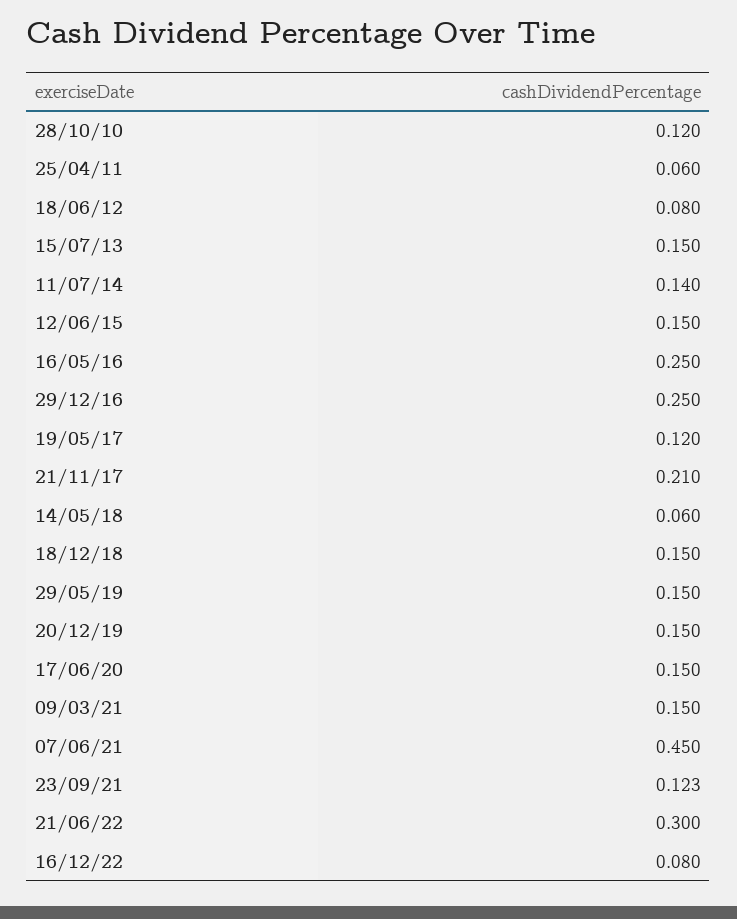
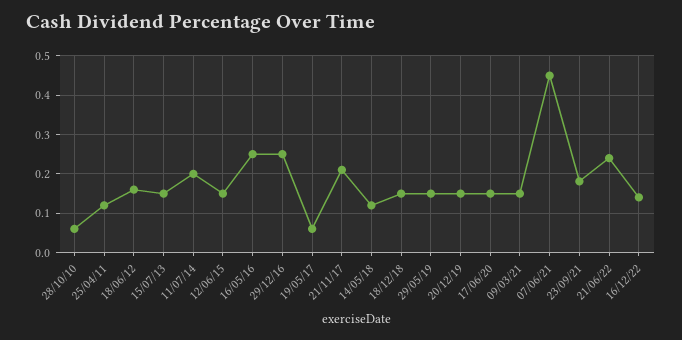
28/10/10: 0.12 -> 0.06
25/04/11: 0.06 -> 0.12
18/06/12: 0.08 -> 0.16
11/07/14: 0.14 -> 0.2
19/05/17: 0.12 -> 0.06
14/05/18: 0.06 -> 0.12
23/09/21: 0.123 -> 0.18
21/06/22: 0.3 -> 0.24
16/12/22: 0.08 -> 0.14

